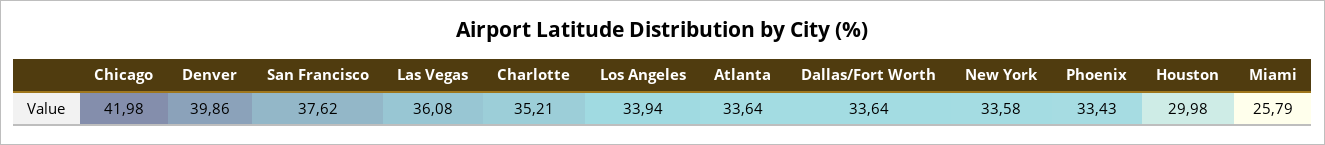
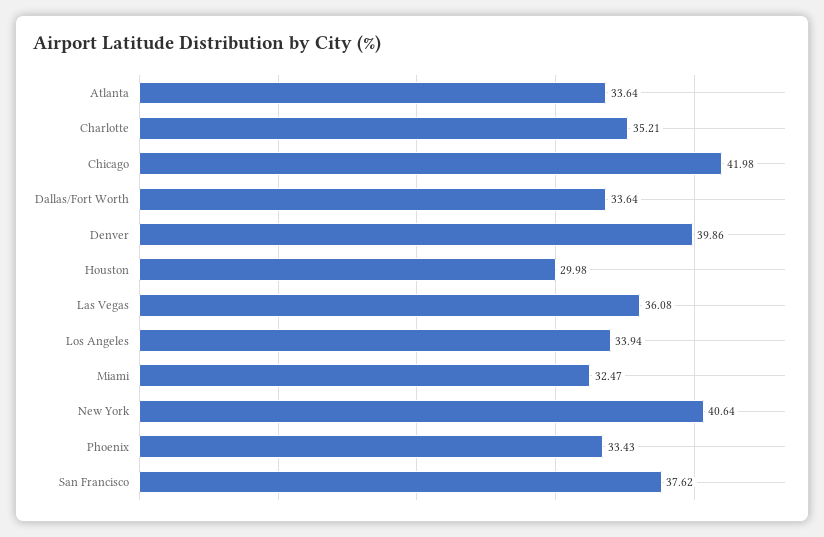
New York: 33.58 -> 40.64
Miami: 25.79 -> 32.47

